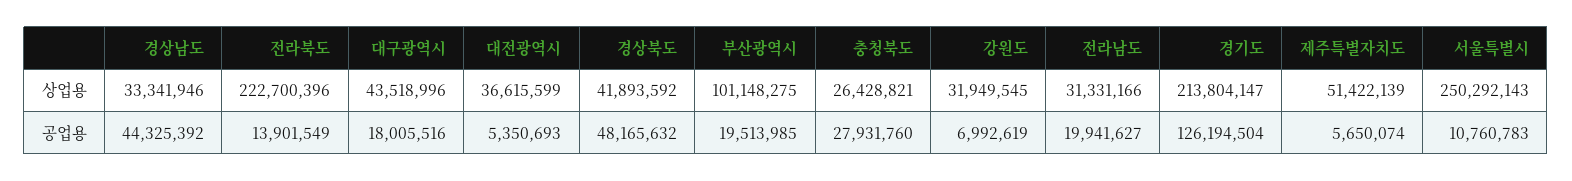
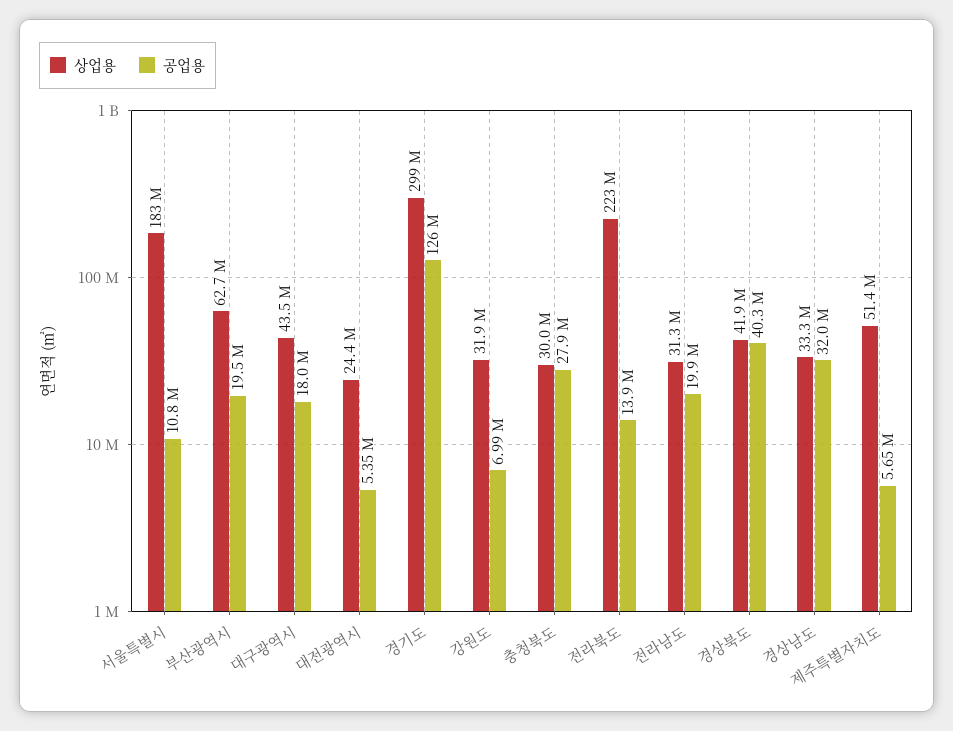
상업용, 대전광역시: 36615599 -> 24400000
상업용, 부산광역시: 101148275 -> 62700000
상업용, 충청북도: 26428821 -> 30000000
상업용, 경기도: 213804147 -> 299000000
상업용, 서울특별시: 250292143 -> 183000000
공업용, 경상남도: 44325392 -> 32000000
공업용, 경상북도: 48165632 -> 40300000

